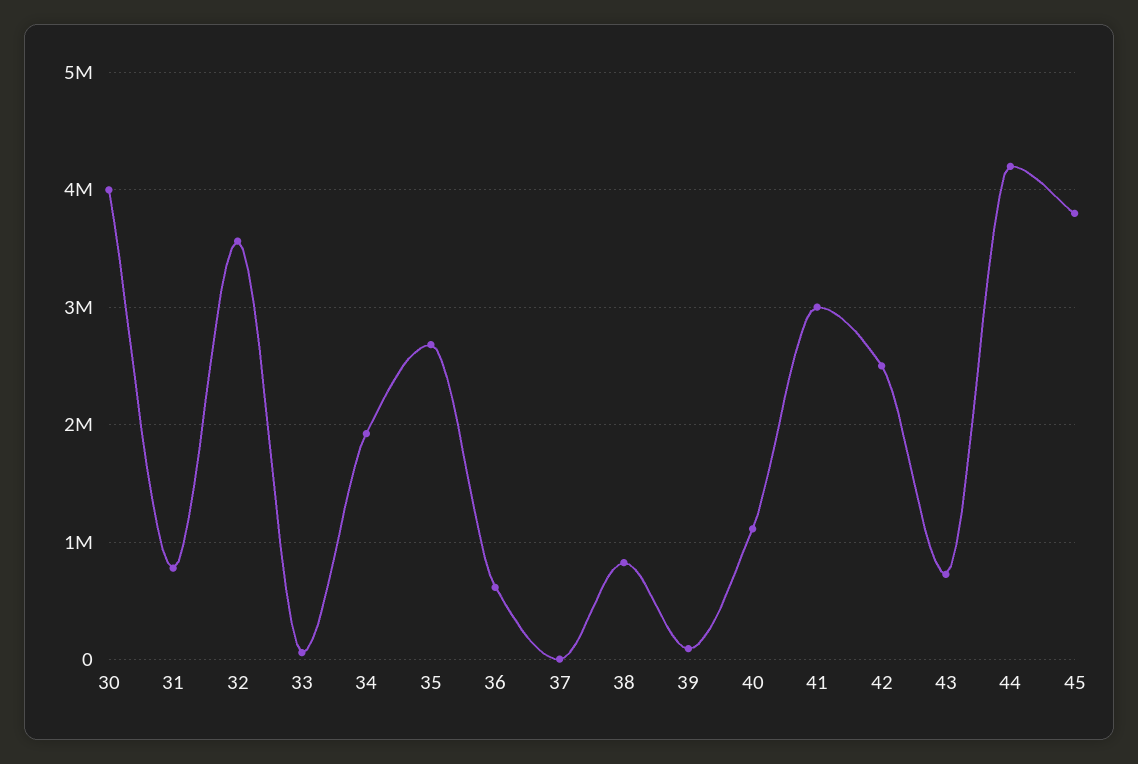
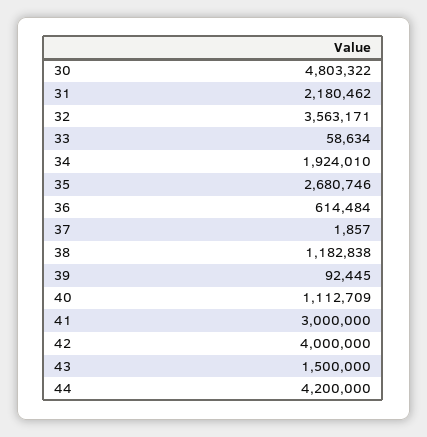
30: 4000000 -> 4803322
31: 800000 -> 2180462
38: 800000 -> 1182838
42: 2500000 -> 4000000
43: 700000 -> 1500000
45: 3800000 -> none

